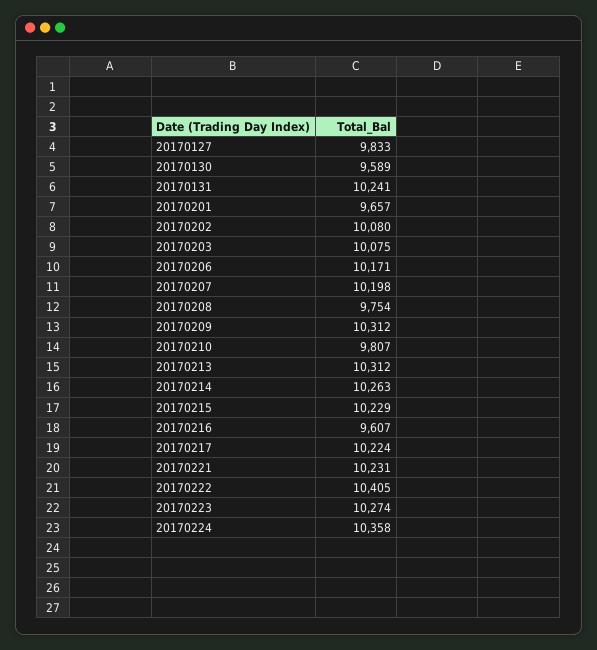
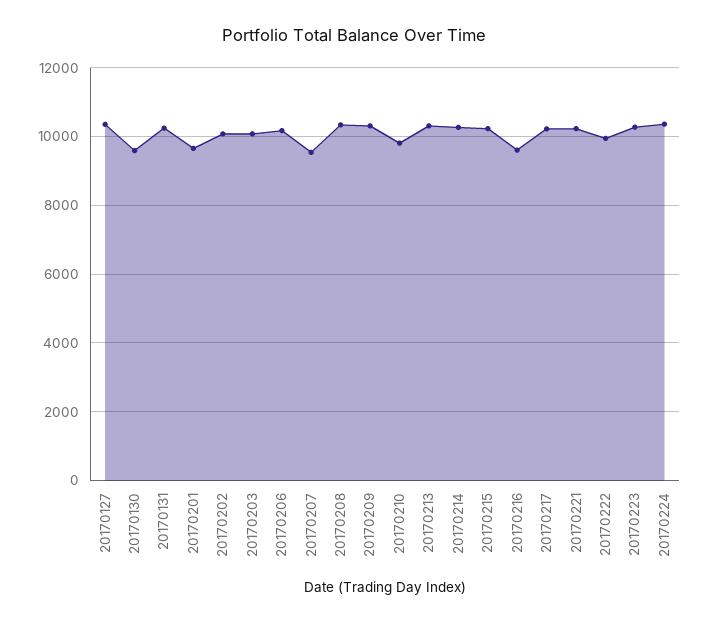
20170127: 9833 -> 10400
20170207: 10198 -> 9600
20170208: 9754 -> 10400
20170222: 10405 -> 10000

